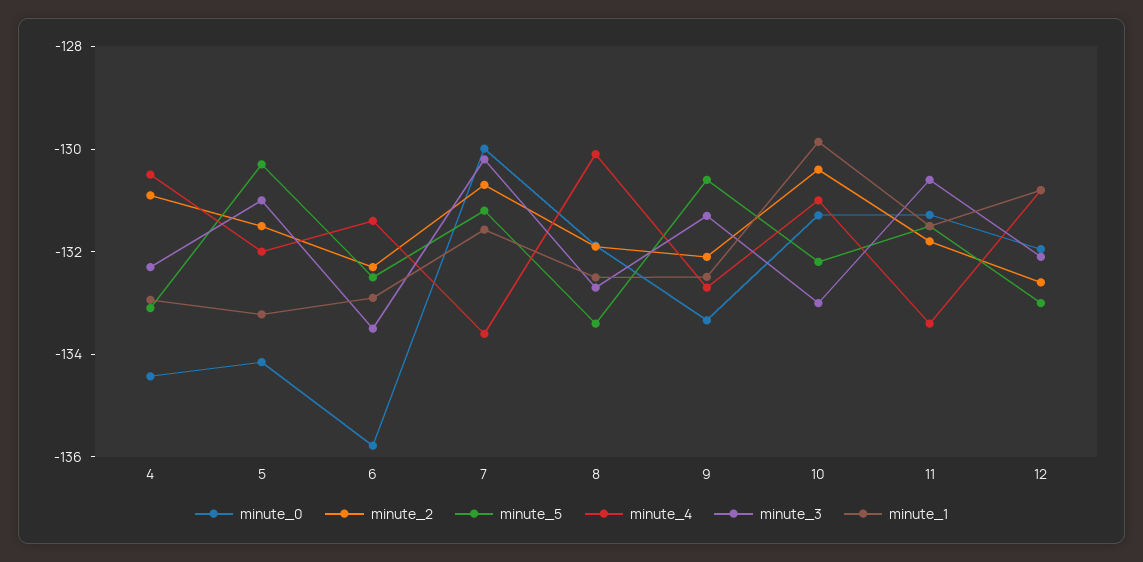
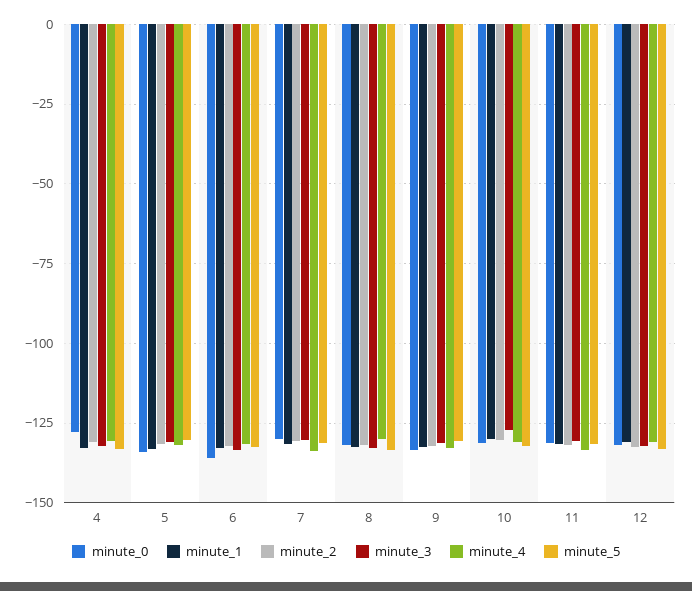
minute_0, 4: -134.5 -> -127.5
minute_3, 10: -133 -> -127.5

